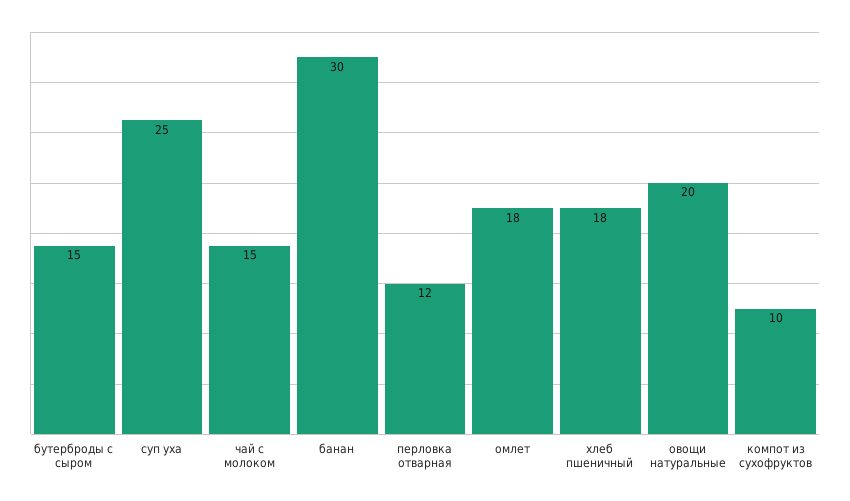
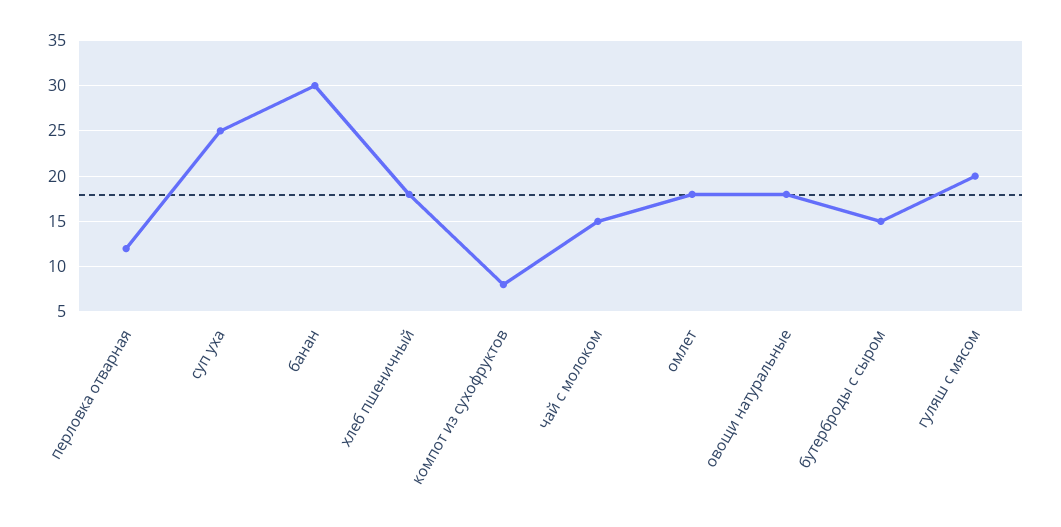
овощи натуральные: 20 -> 18
компот из сухофруктов: 10 -> 8
гуляш с мясом: none -> 20

